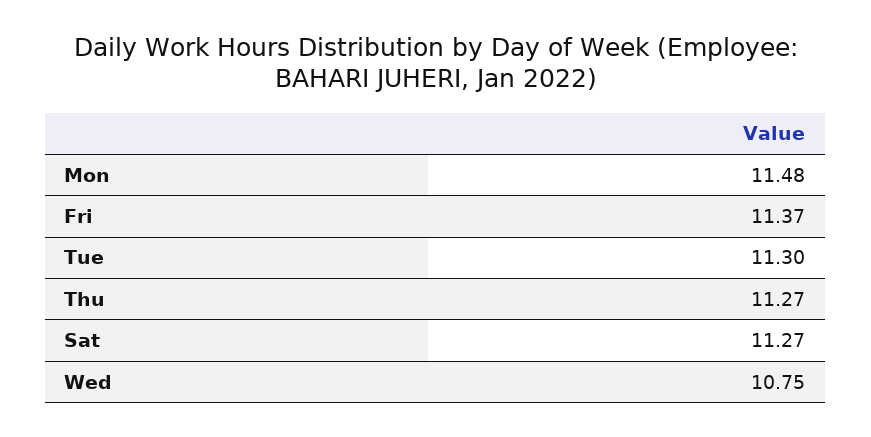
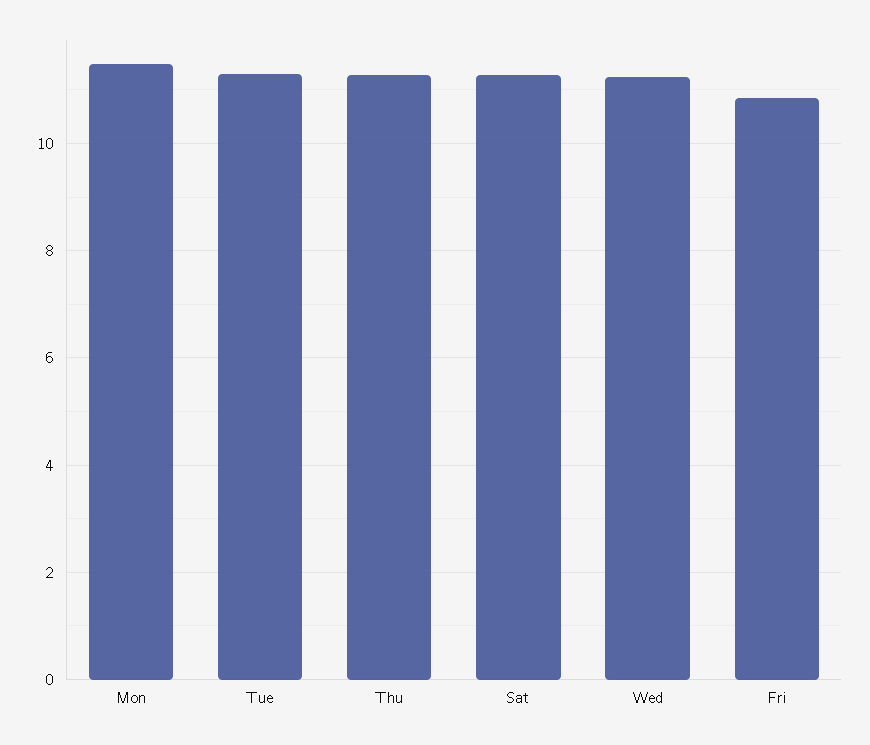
Fri: 11.37 -> 10.8
Wed: 10.75 -> 11.2

